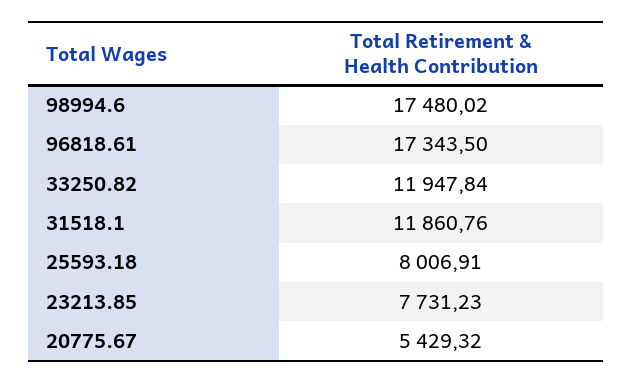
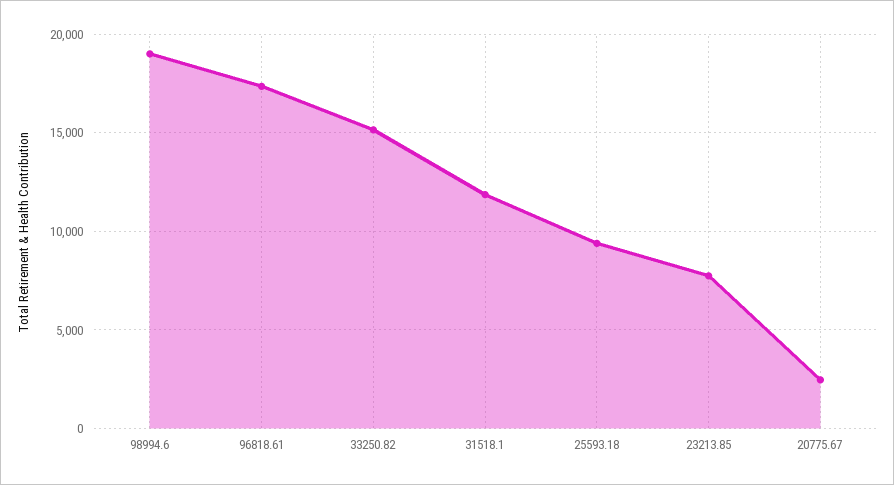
98994.6: 17480.02 -> 19000
33250.82: 11947.84 -> 15000
25593.18: 8006.91 -> 9500
20775.67: 5429.32 -> 2500

